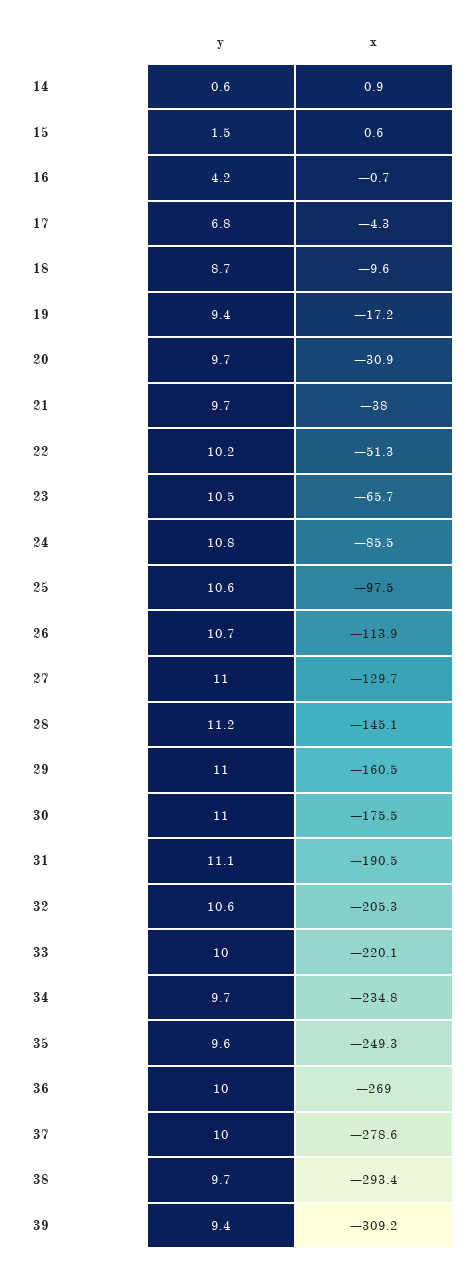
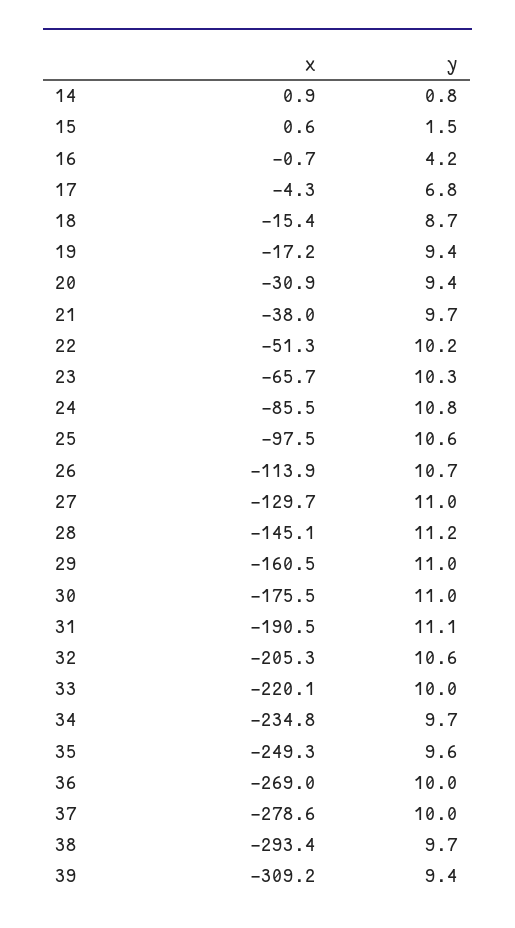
y, 14: 0.6 -> 0.8
x, 18: -9.6 -> -15.4
y, 20: 9.7 -> 9.4
y, 23: 10.5 -> 10.3

